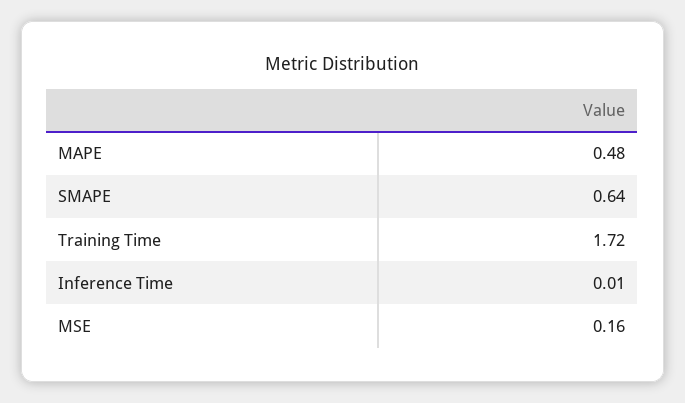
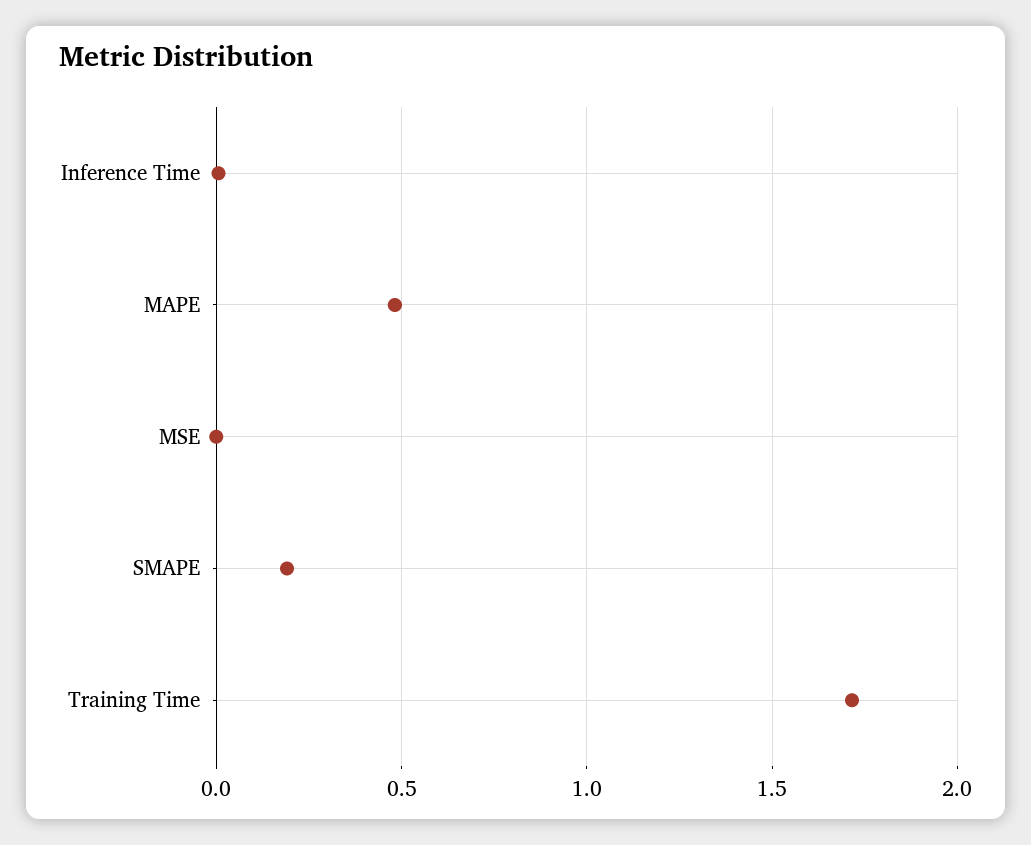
SMAPE: 0.64 -> 0.2
MSE: 0.16 -> 0

